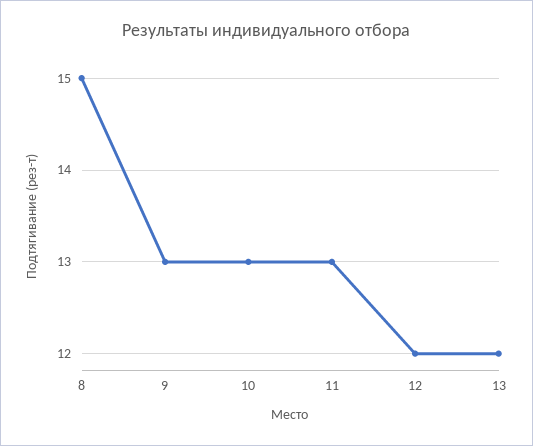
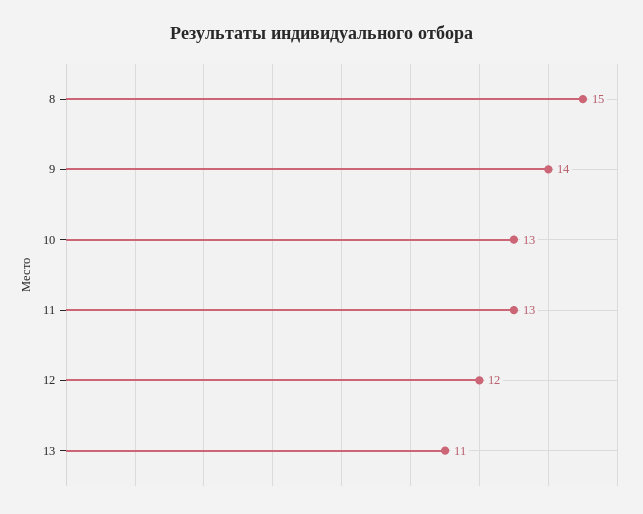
9: 13 -> 14
13: 12 -> 11

